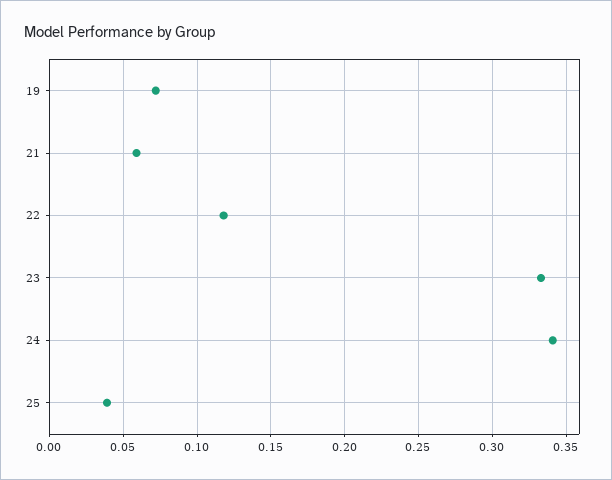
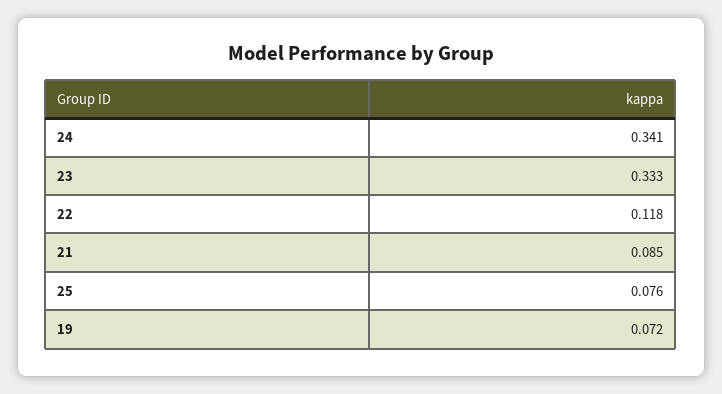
21: 0.06 -> 0.085
25: 0.04 -> 0.076

